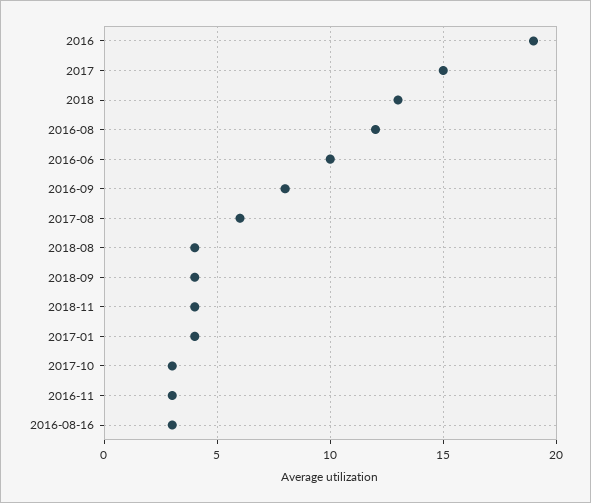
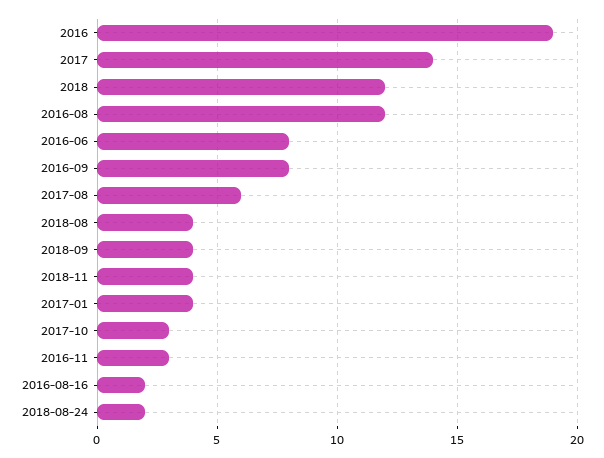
2017: 15 -> 14
2018: 13 -> 12
2016-06: 10 -> 8
2016-08-16: 3 -> 2
2018-08-24: none -> 2

